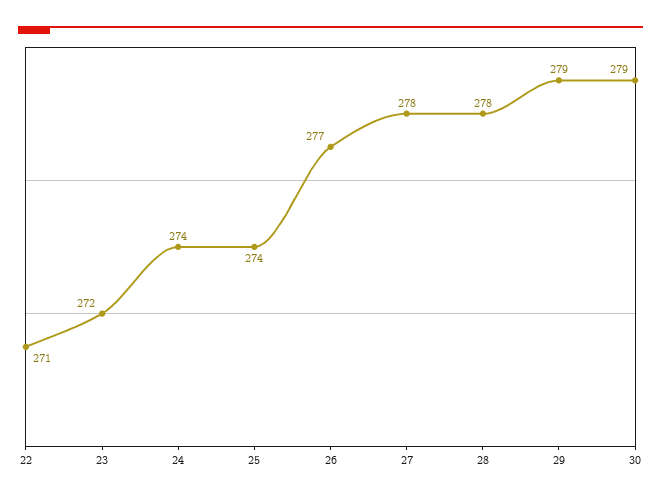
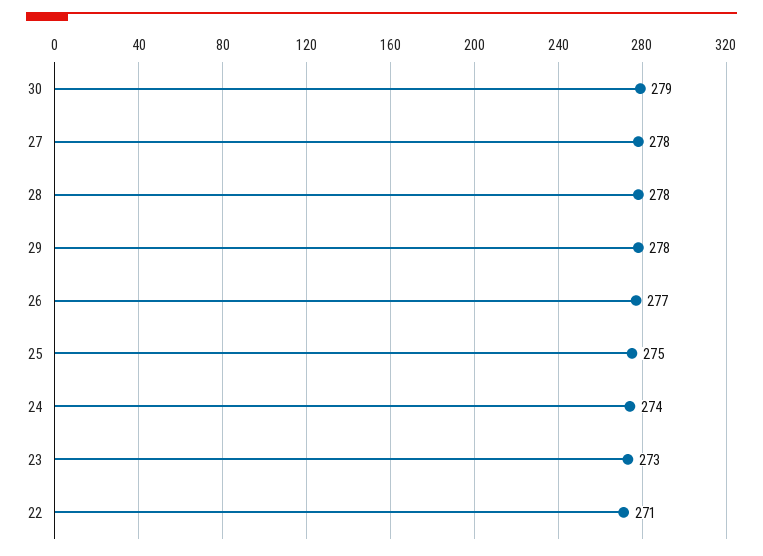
23: 272 -> 273
25: 274 -> 275
29: 279 -> 278

